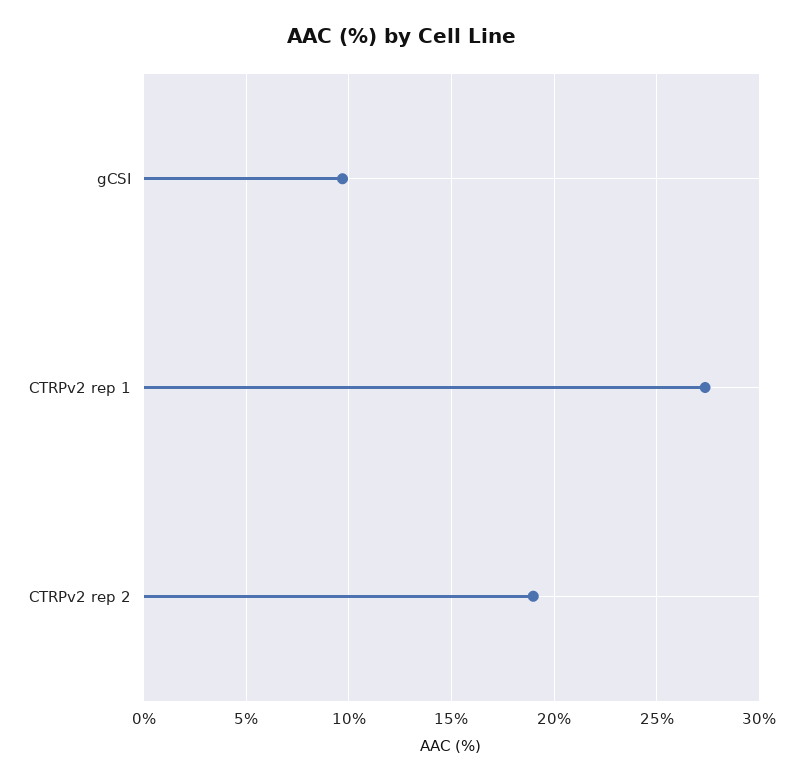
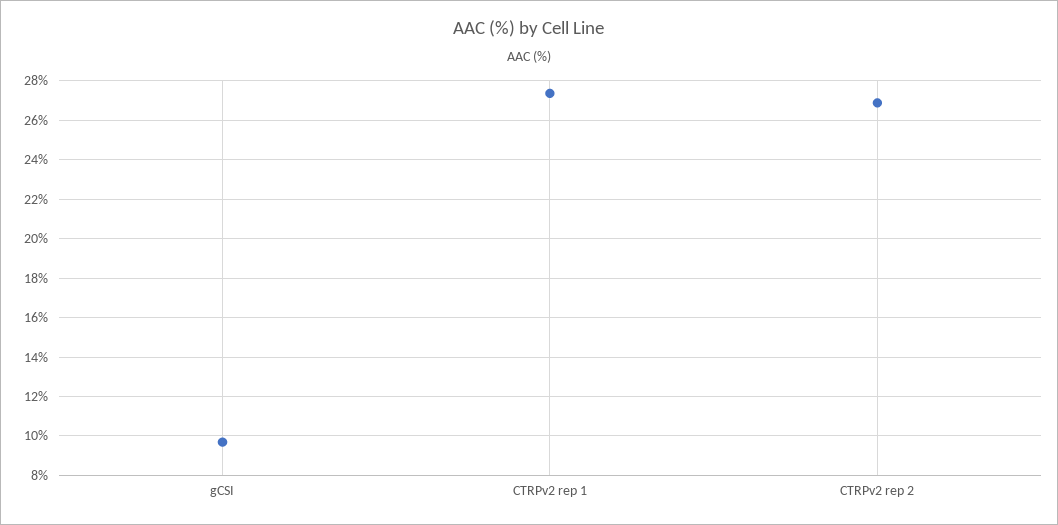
CTRPv2 rep 2: 19 -> 27

